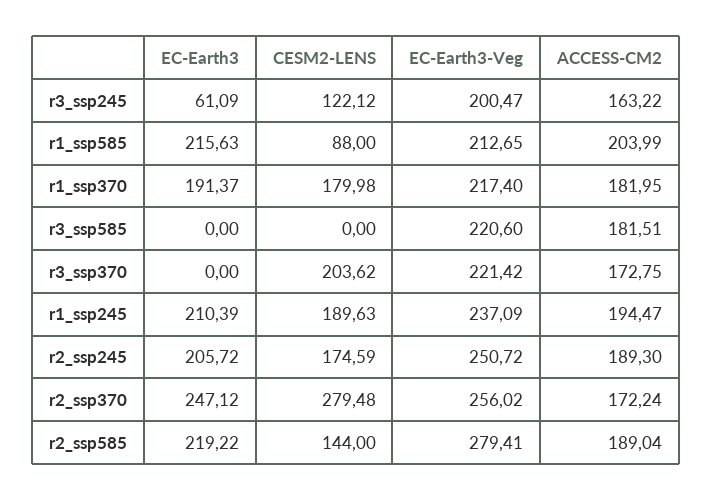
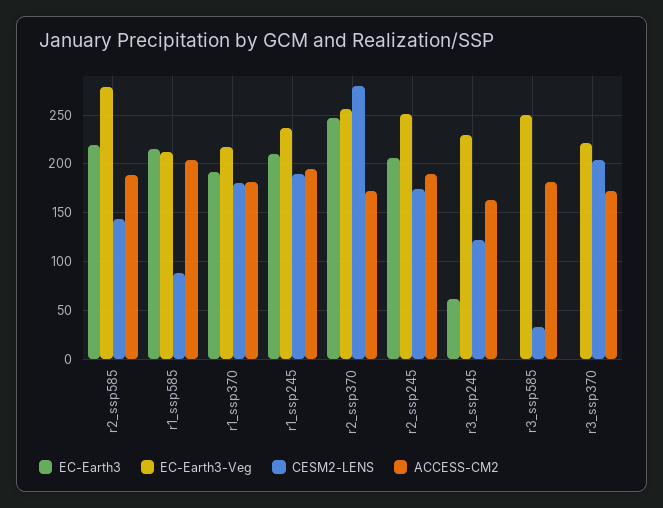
EC-Earth3-Veg, r3_ssp245: 200.47 -> 230
CESM2-LENS, r3_ssp585: 0 -> 30
EC-Earth3-Veg, r3_ssp585: 220.6 -> 250

